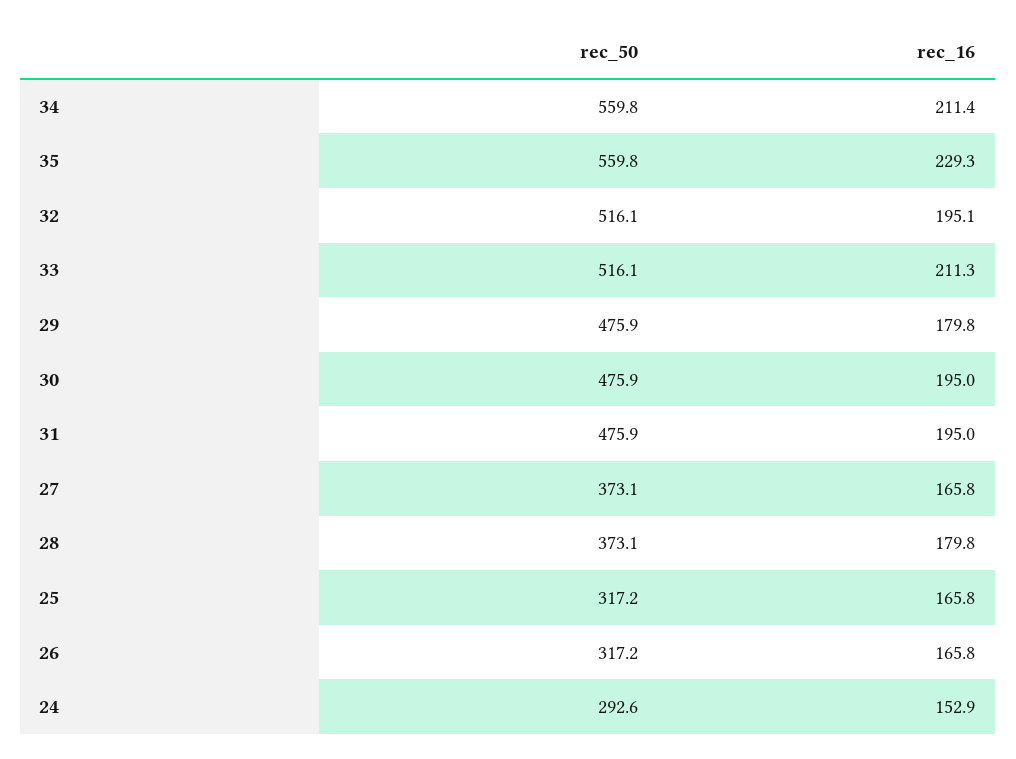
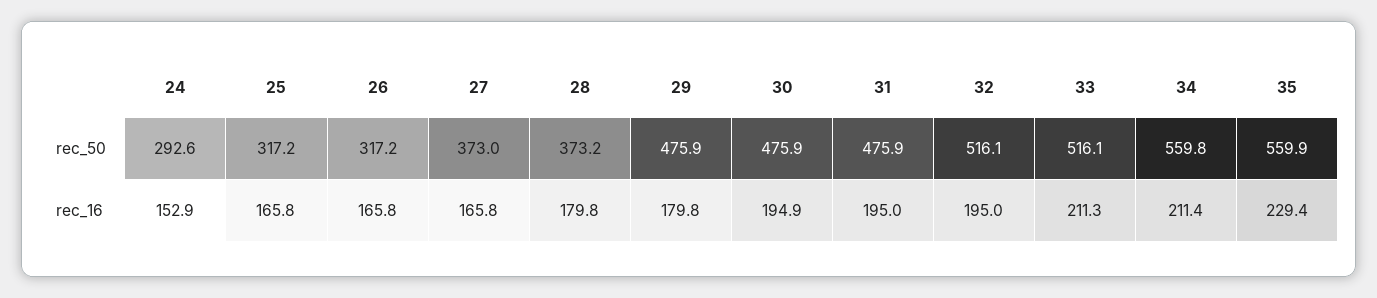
rec_50, 35: 559.8 -> 559.9
rec_16, 35: 229.3 -> 229.4
rec_16, 32: 195.1 -> 195
rec_16, 30: 195 -> 194.9
rec_50, 27: 373.1 -> 373
rec_50, 28: 373.1 -> 373.2

